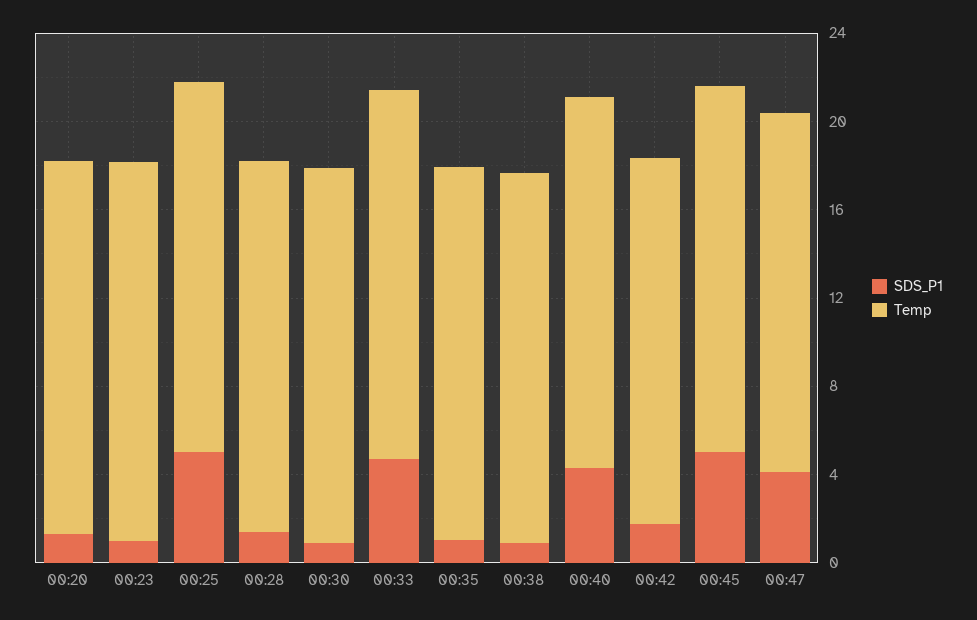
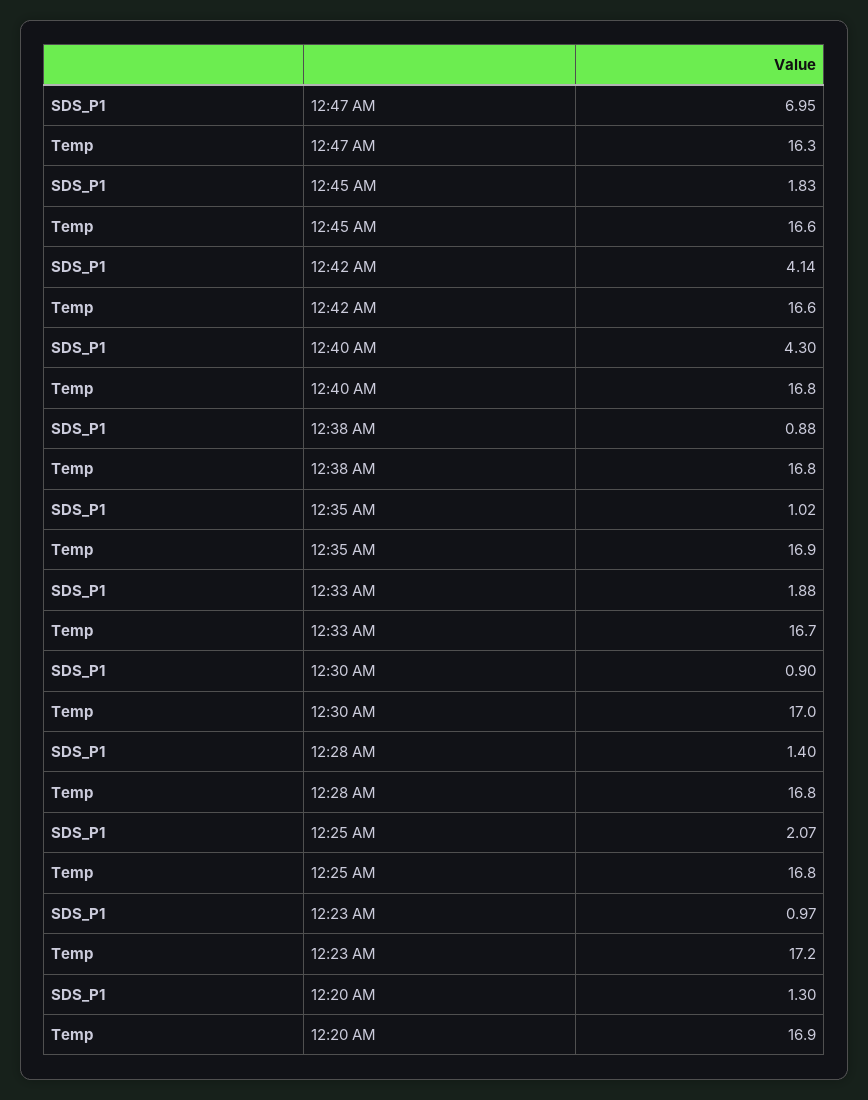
SDS_P1, 00:25: 5 -> 2.07
SDS_P1, 00:33: 5 -> 1.88
SDS_P1, 00:42: 2 -> 4.14
SDS_P1, 00:45: 5 -> 1.83
SDS_P1, 00:47: 4 -> 6.95

